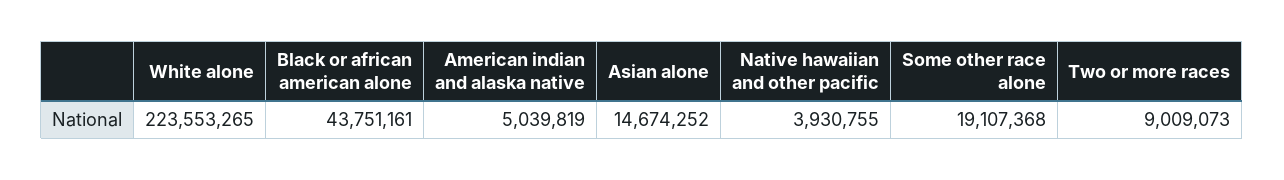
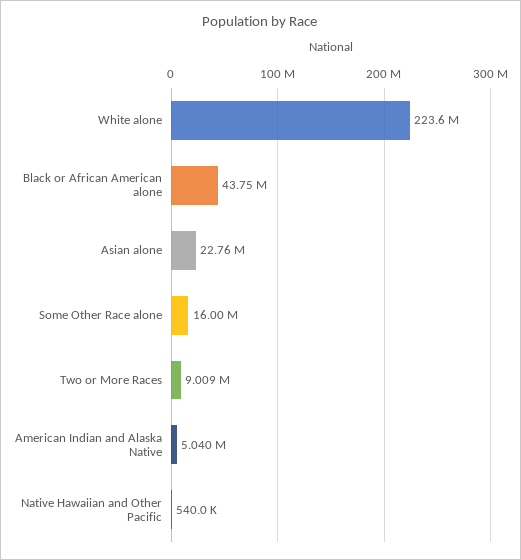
Asian alone: 14674252 -> 22760000
Native hawaiian and other pacific: 3930755 -> 540000
Some other race alone: 19107368 -> 16000000

